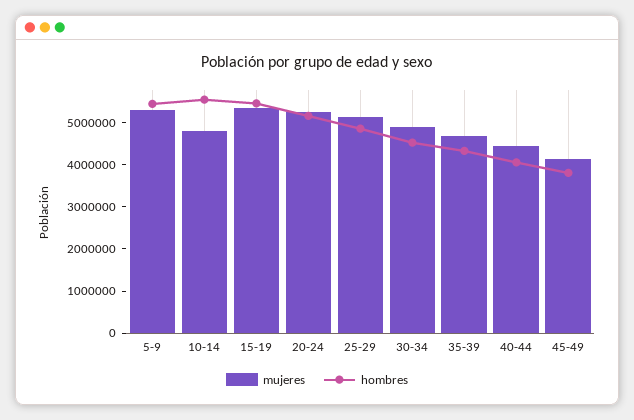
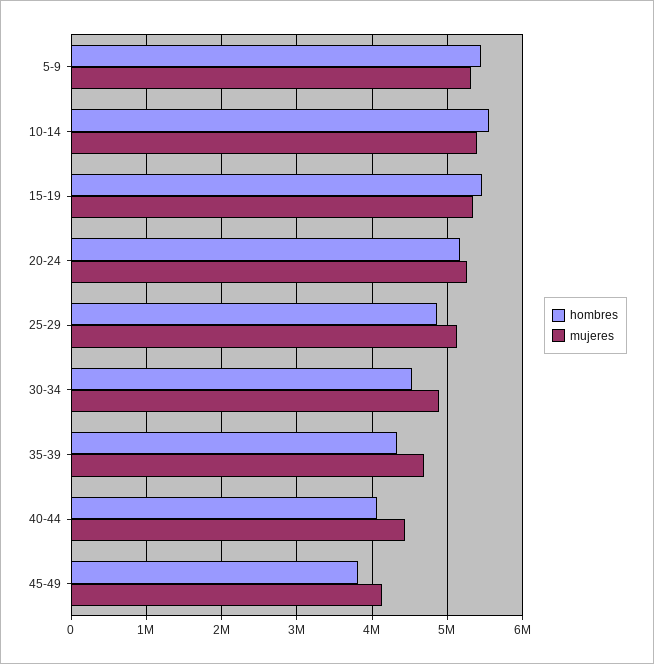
mujeres, 10-14: 4800000 -> 5400000

